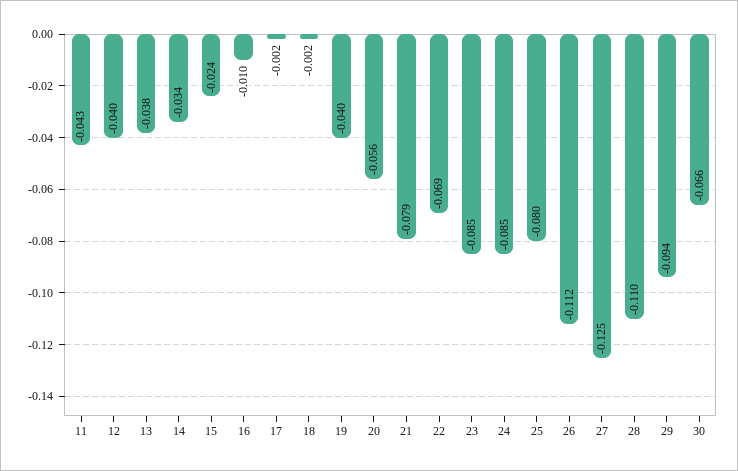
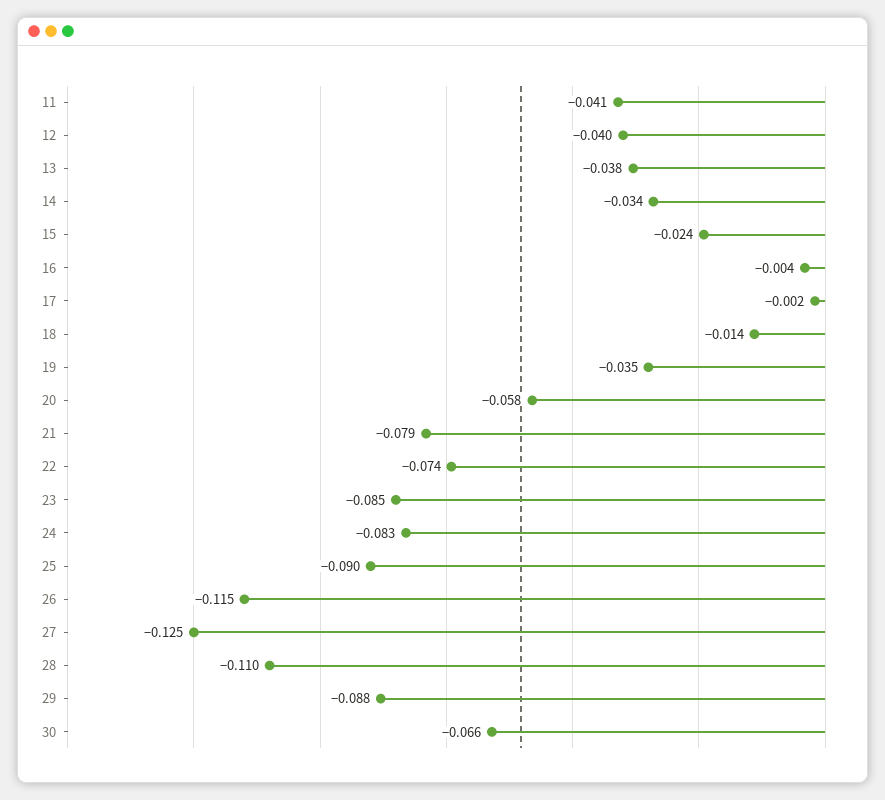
11: -0.043 -> -0.041
16: -0.01 -> -0.004
18: -0.002 -> -0.014
19: -0.04 -> -0.035
20: -0.056 -> -0.058
22: -0.069 -> -0.074
24: -0.085 -> -0.083
25: -0.08 -> -0.09
26: -0.112 -> -0.115
29: -0.094 -> -0.088

